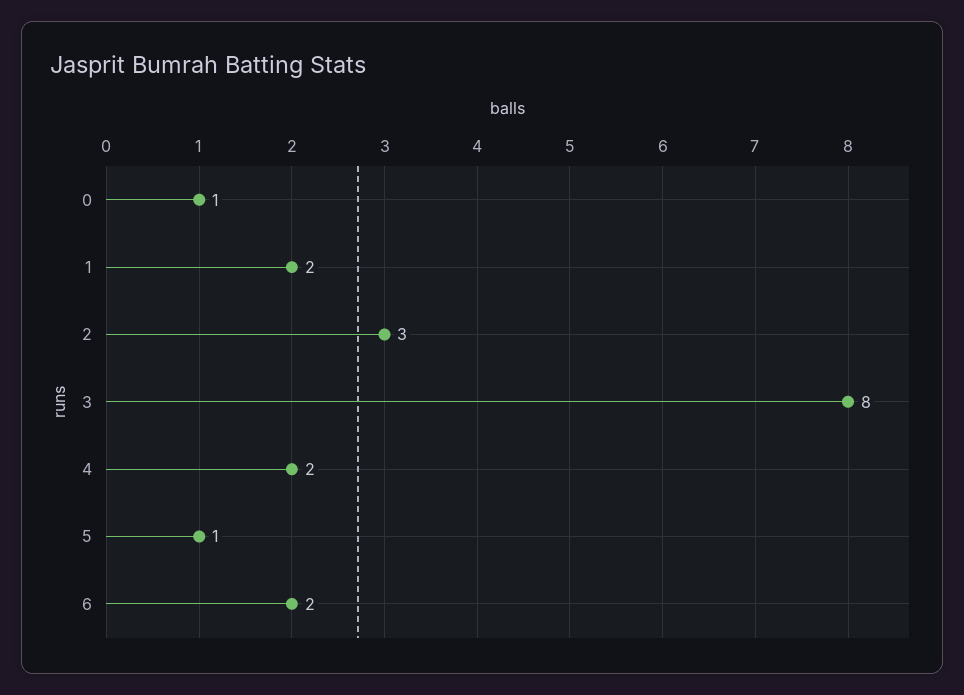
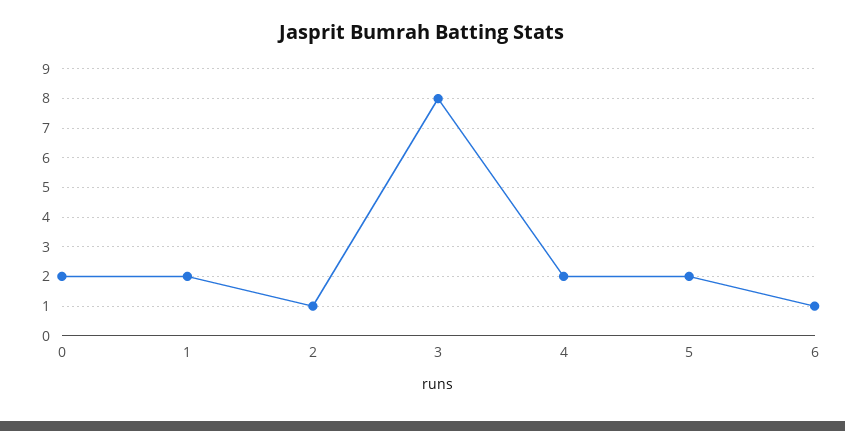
0: 1 -> 2
2: 3 -> 1
5: 1 -> 2
6: 2 -> 1

